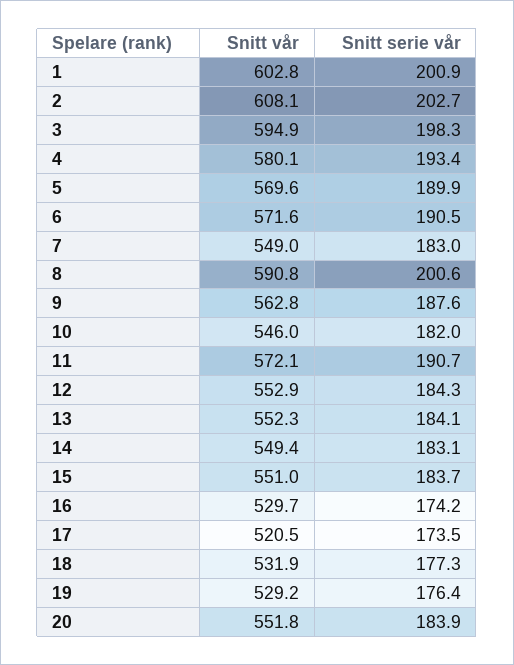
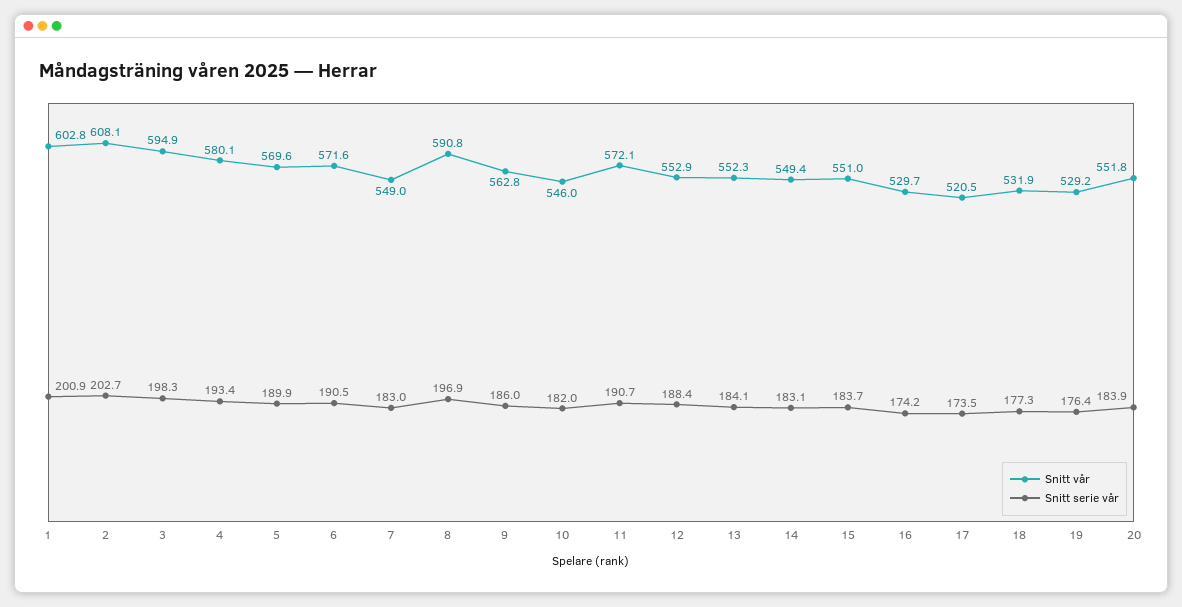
Snitt serie vår, 8: 200.6 -> 196.9
Snitt serie vår, 9: 187.6 -> 186
Snitt serie vår, 12: 184.3 -> 188.4

